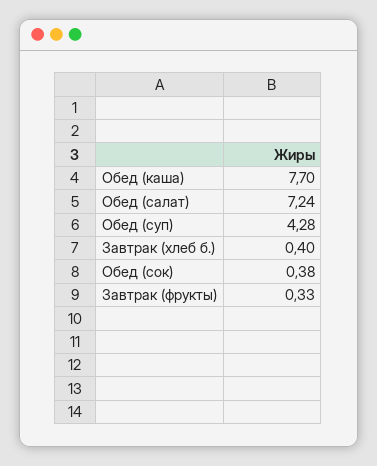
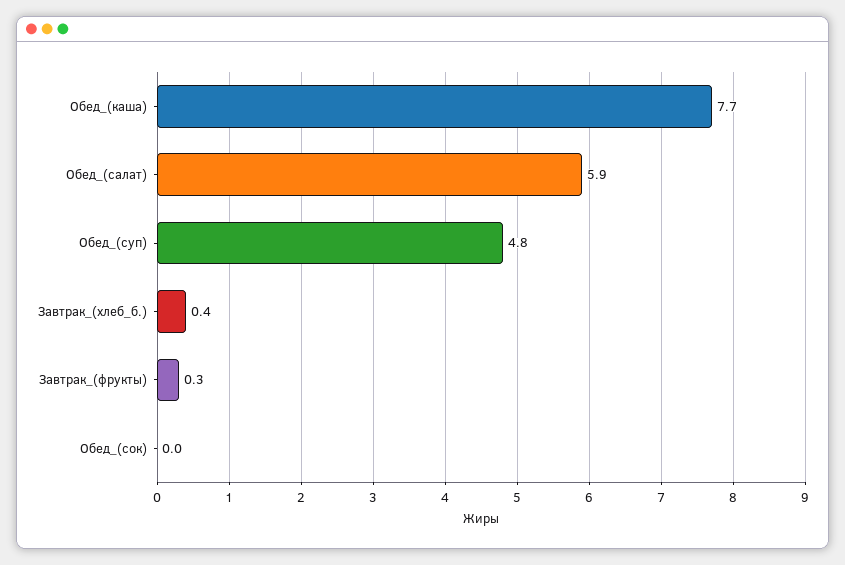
Обед (салат): 7.24 -> 5.9
Обед (суп): 4.28 -> 4.8
Обед (сок): 0.38 -> 0

